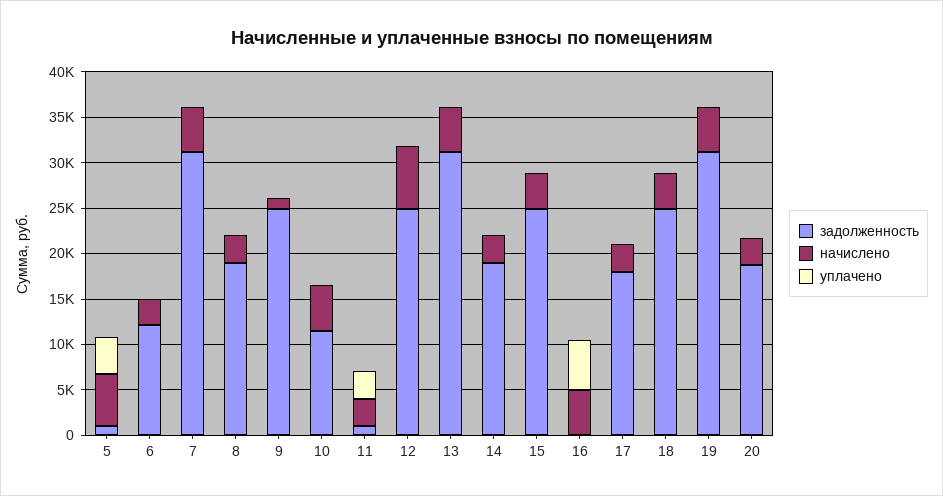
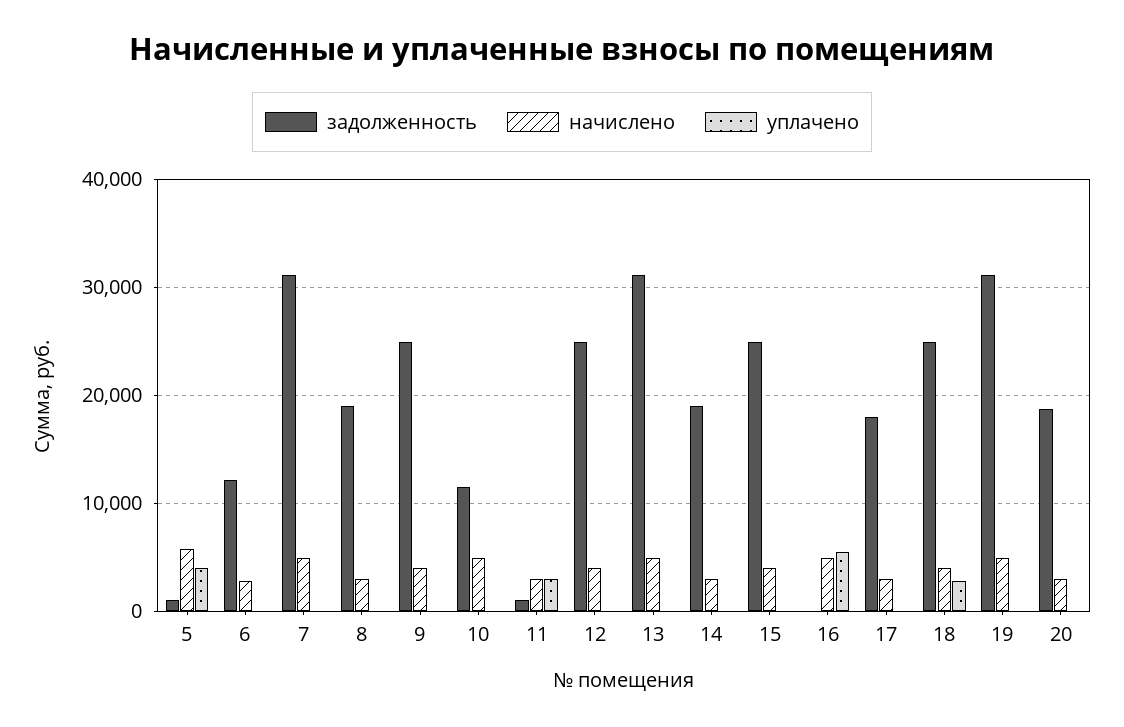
начислено, 9: 1000 -> 4000
начислено, 12: 7000 -> 4000
уплачено, 18: 0 -> 3000

